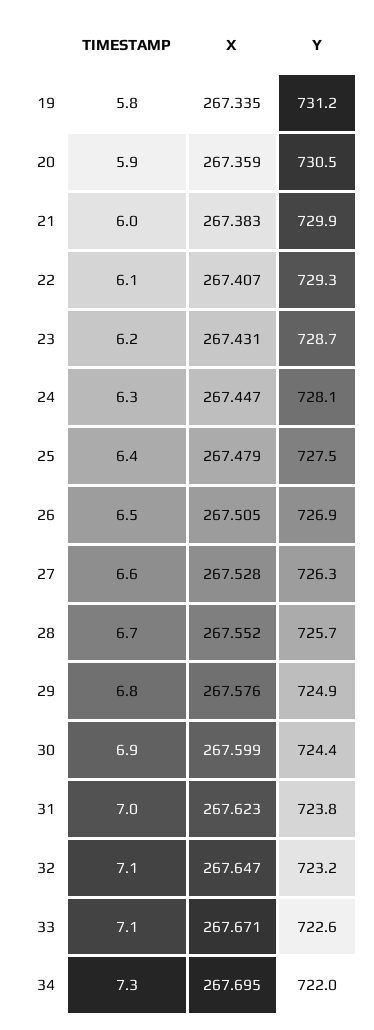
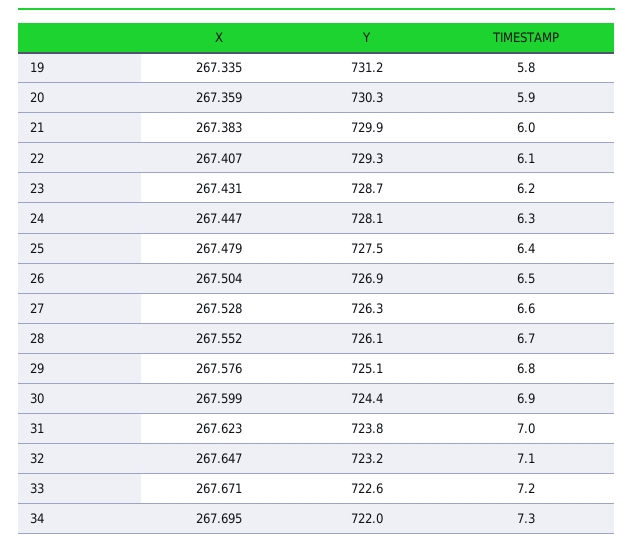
Y, 20: 730.5 -> 730.3
X, 26: 267.505 -> 267.504
Y, 28: 725.7 -> 726.1
Y, 29: 724.9 -> 725.1
TIMESTAMP, 33: 7.1 -> 7.2

